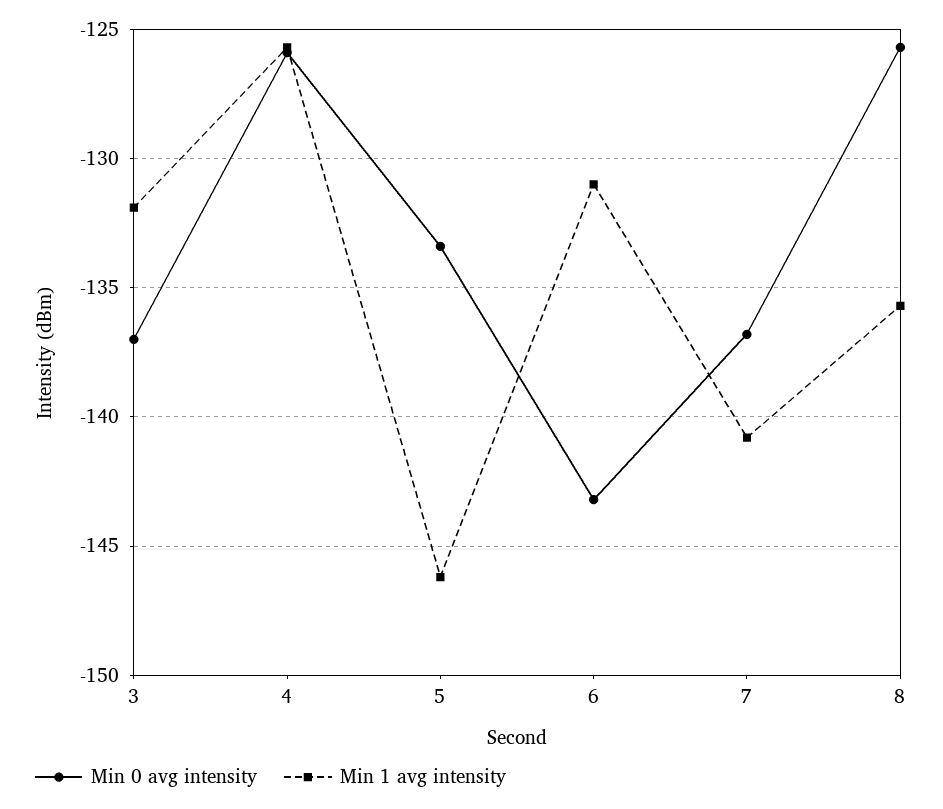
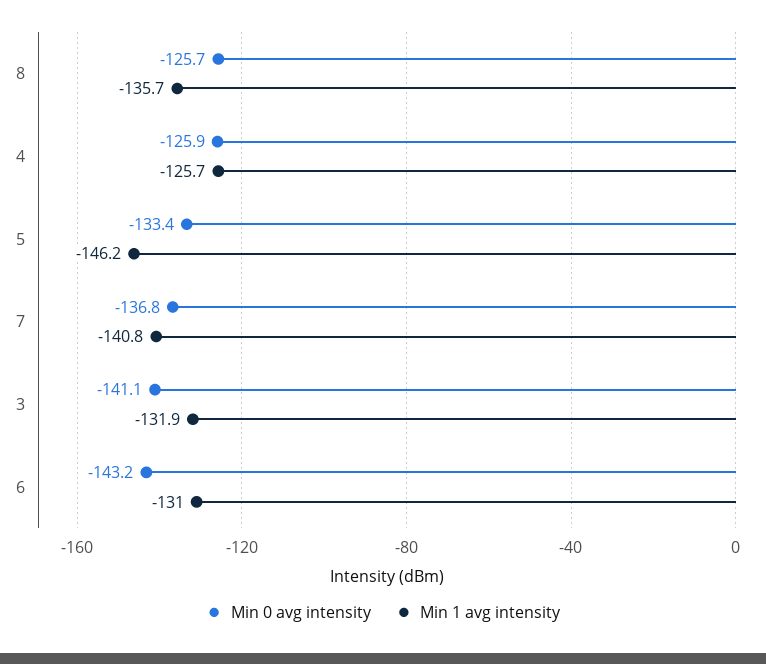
Min 0 avg intensity, 3: -137 -> -141.1

